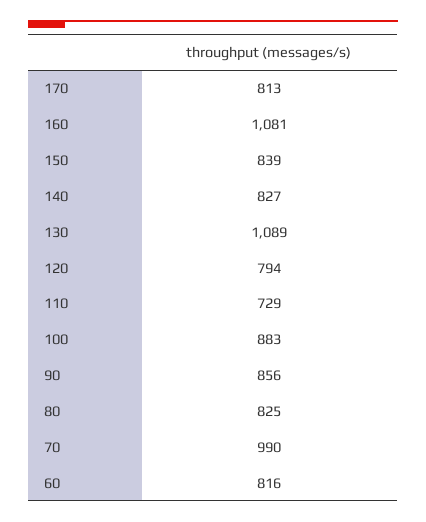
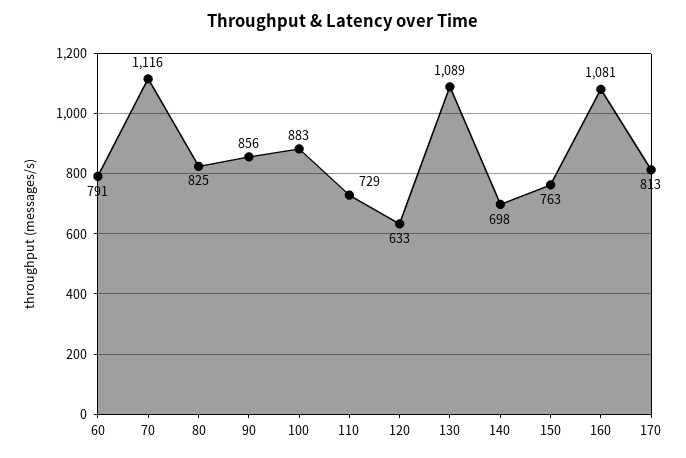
150: 839 -> 763
140: 827 -> 698
120: 794 -> 633
70: 990 -> 1116
60: 816 -> 791

